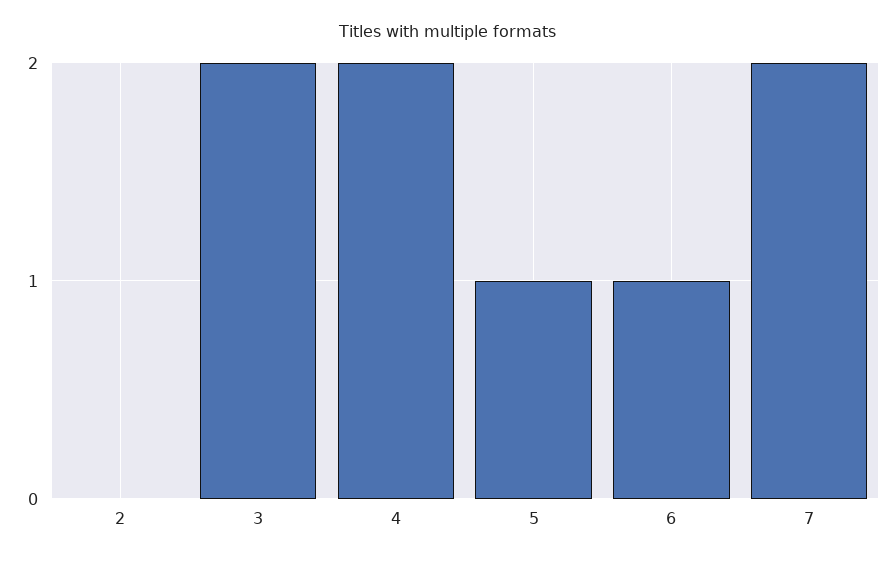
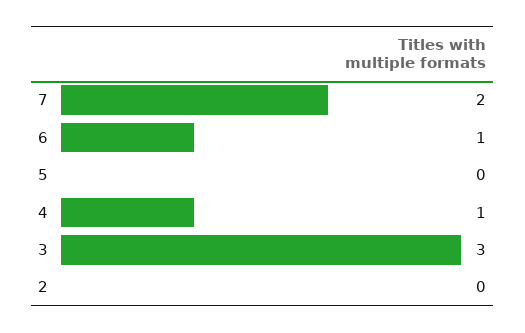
3: 2 -> 3
4: 2 -> 1
5: 1 -> 0

